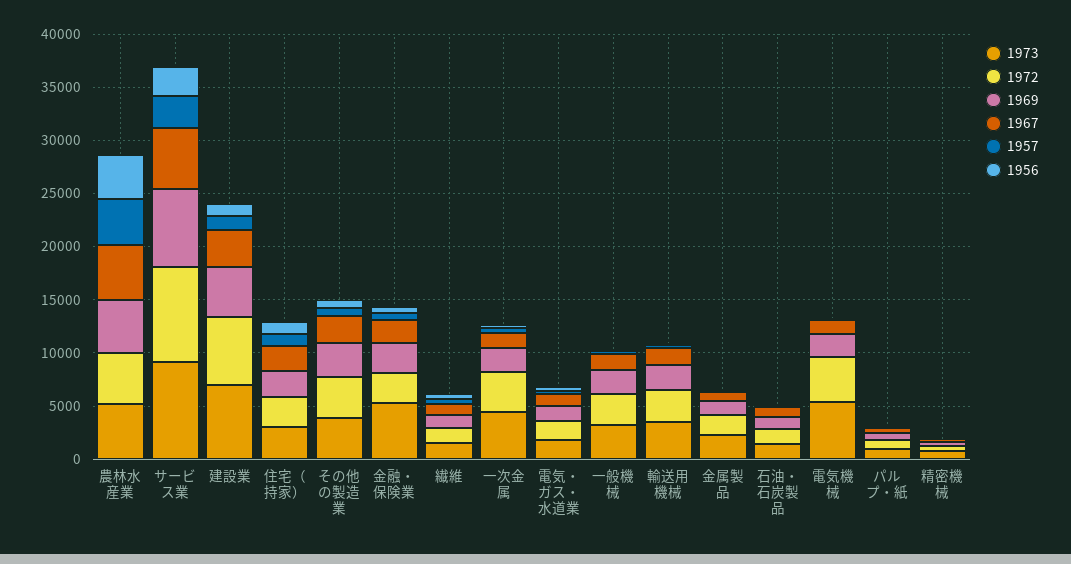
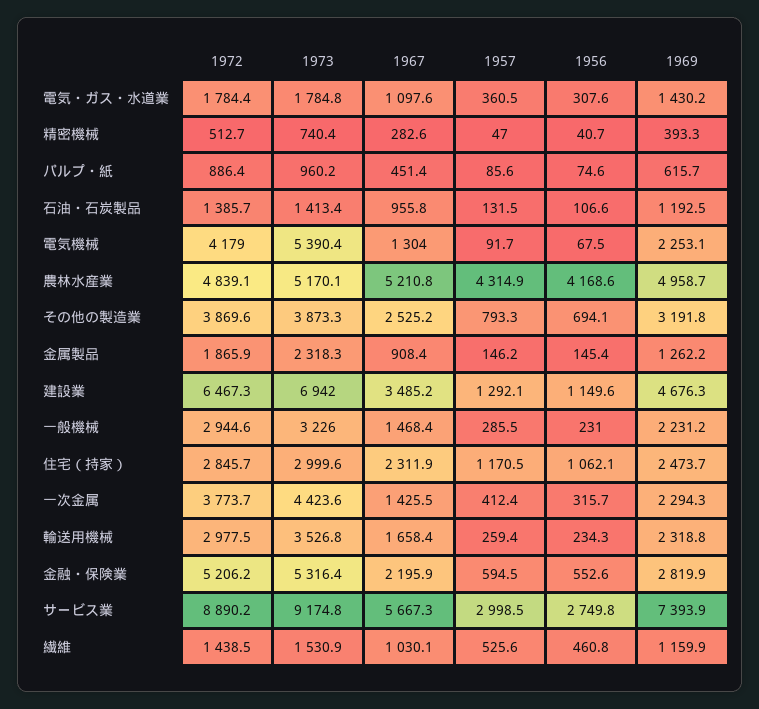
1972, 金融・保険業: 3000 -> 5206.2

